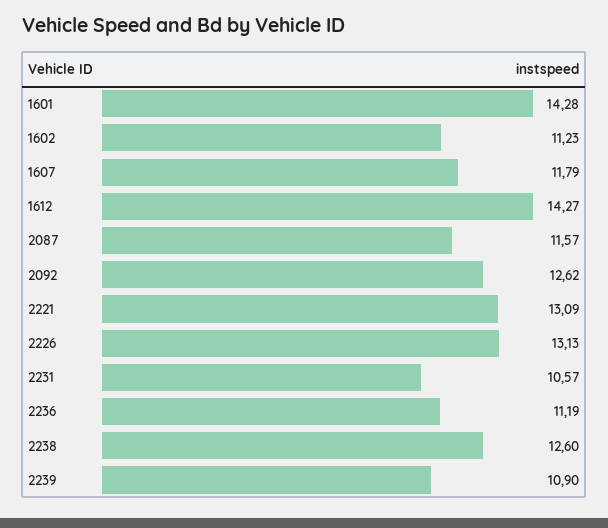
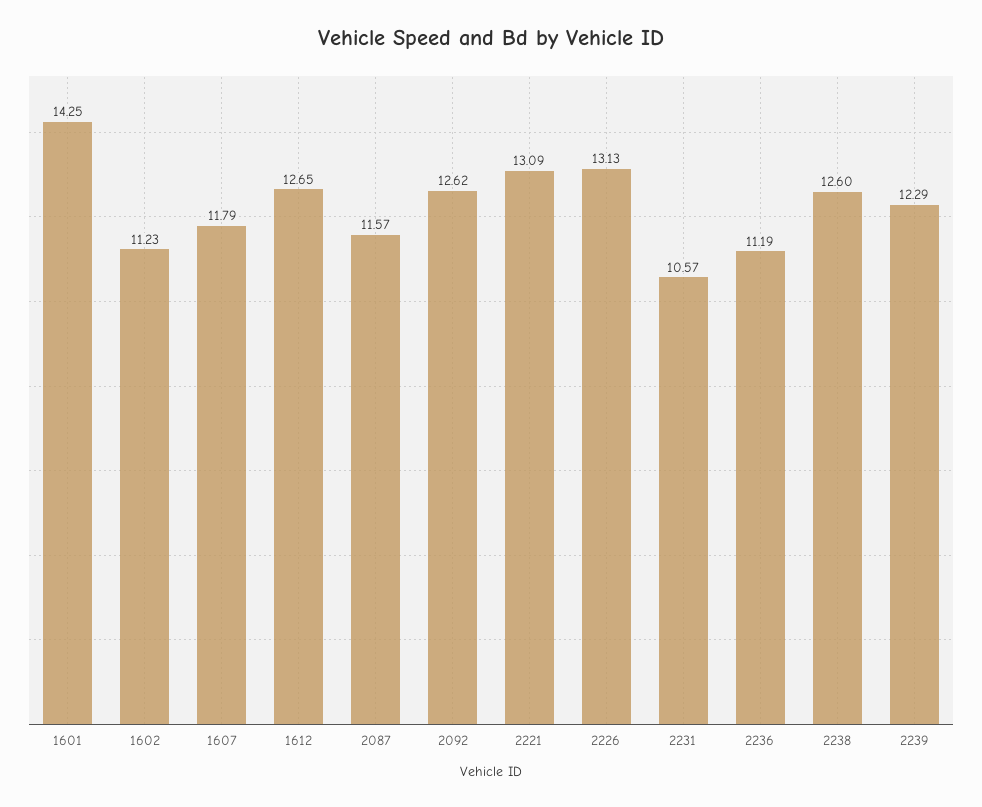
1601: 14.28 -> 14.25
1612: 14.27 -> 12.65
2239: 10.9 -> 12.29

